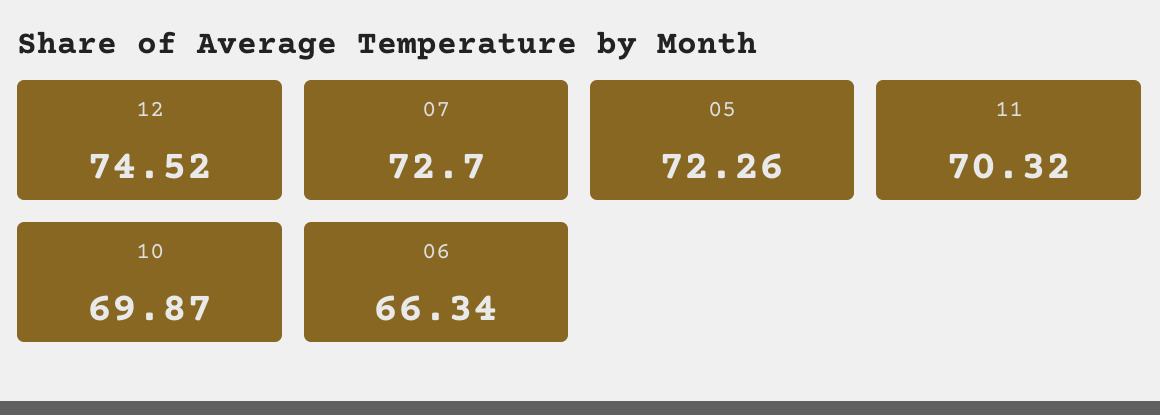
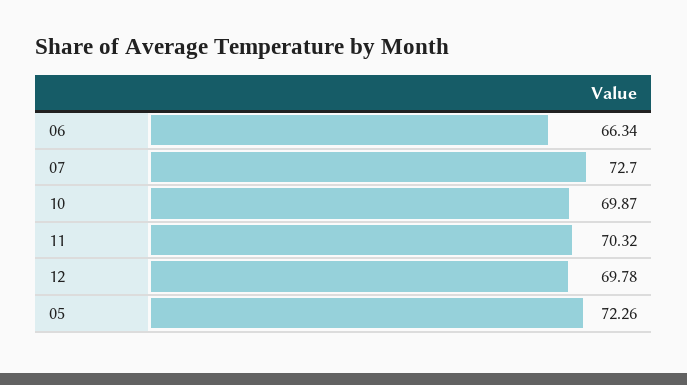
12: 74.52 -> 69.78

